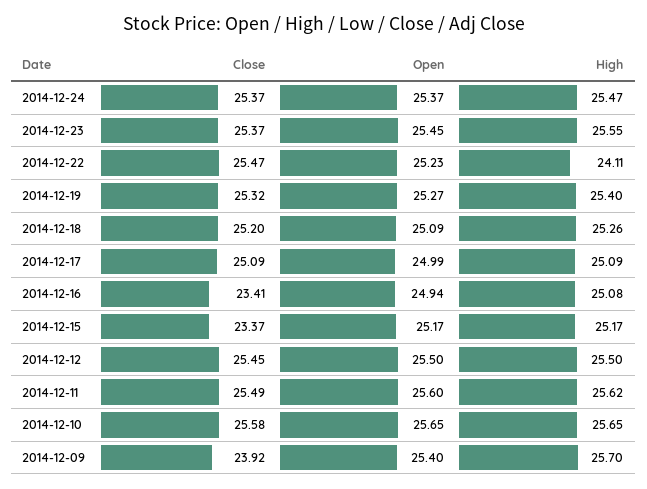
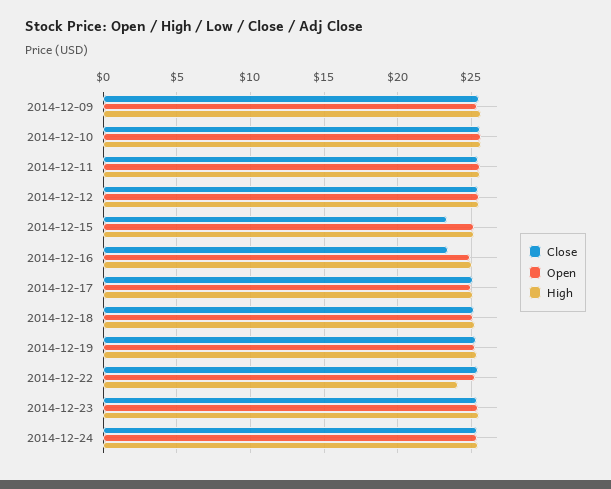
Close, 2014-12-09: 23.92 -> 25.5

